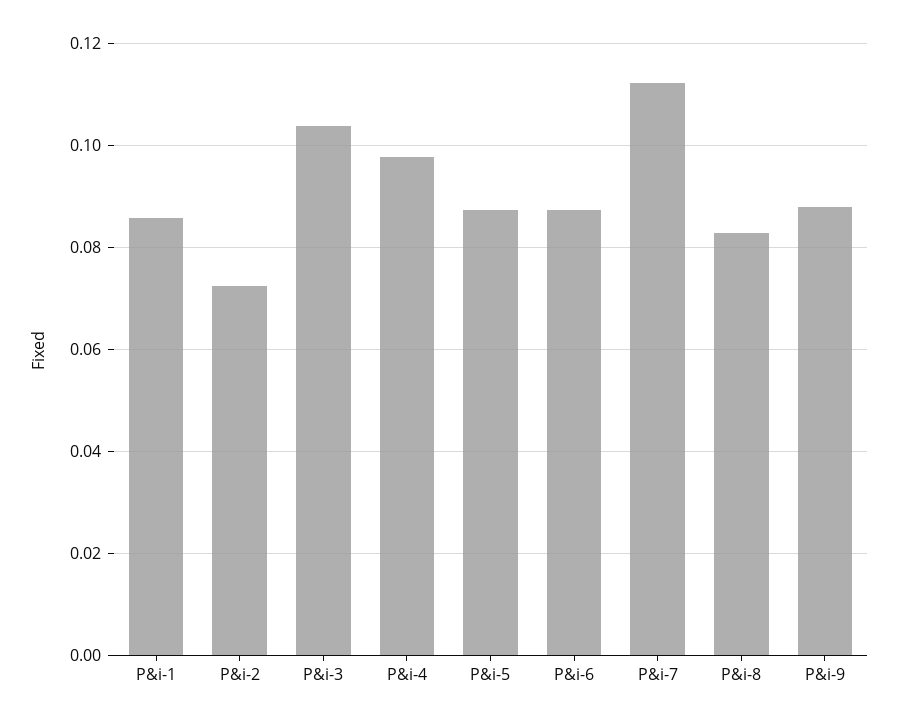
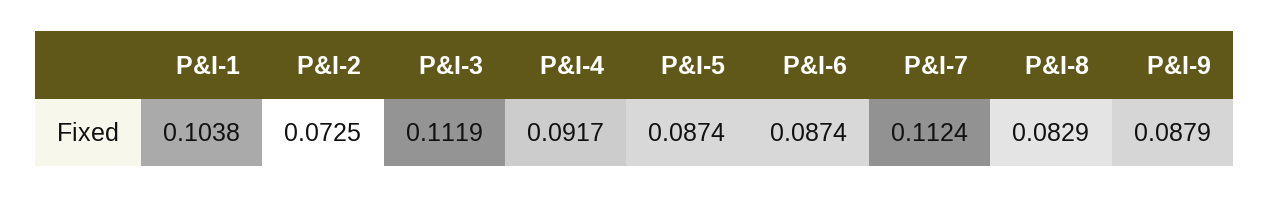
P&i-1: 0.086 -> 0.1038
P&i-3: 0.104 -> 0.1119
P&i-4: 0.098 -> 0.0917

